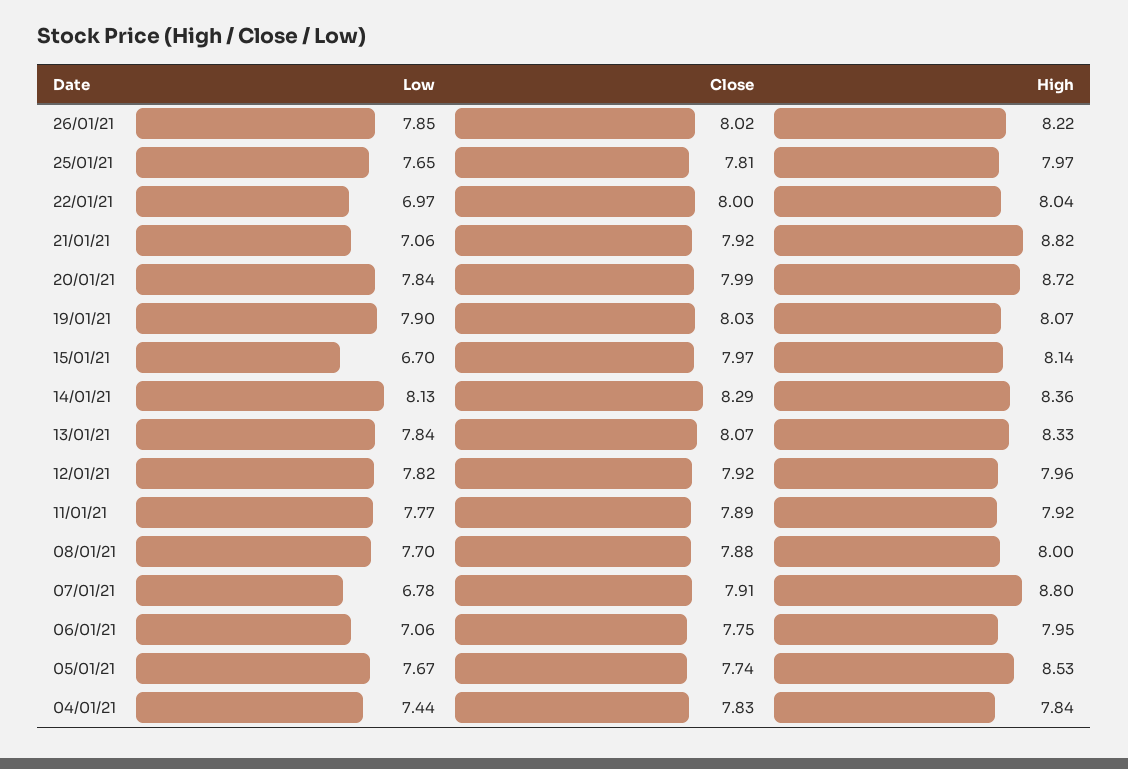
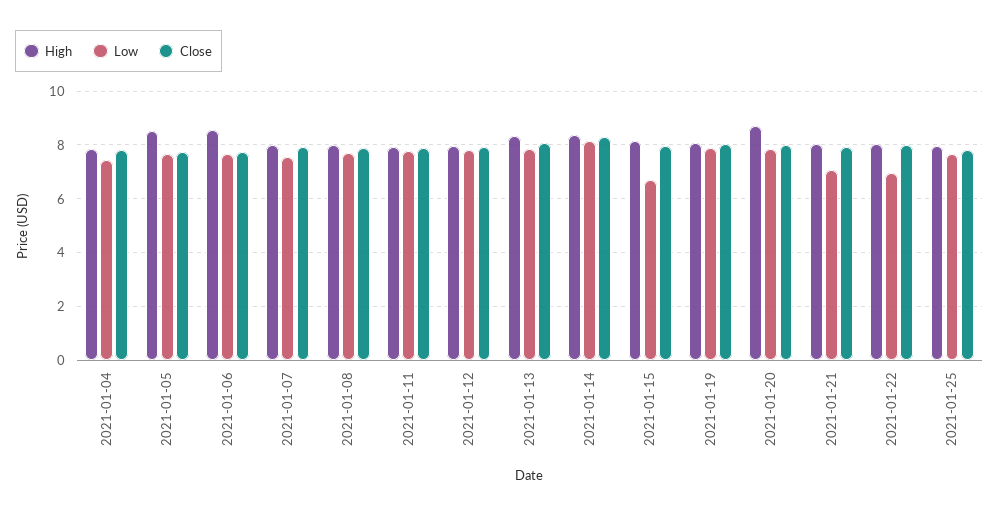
Low, 26/01/21: 7.85 -> none
Close, 26/01/21: 8.02 -> none
High, 26/01/21: 8.22 -> none
High, 21/01/21: 8.82 -> 8
Low, 07/01/21: 6.78 -> 7.5
High, 07/01/21: 8.8 -> 8
Low, 06/01/21: 7.06 -> 7.75
High, 06/01/21: 7.95 -> 8.5

